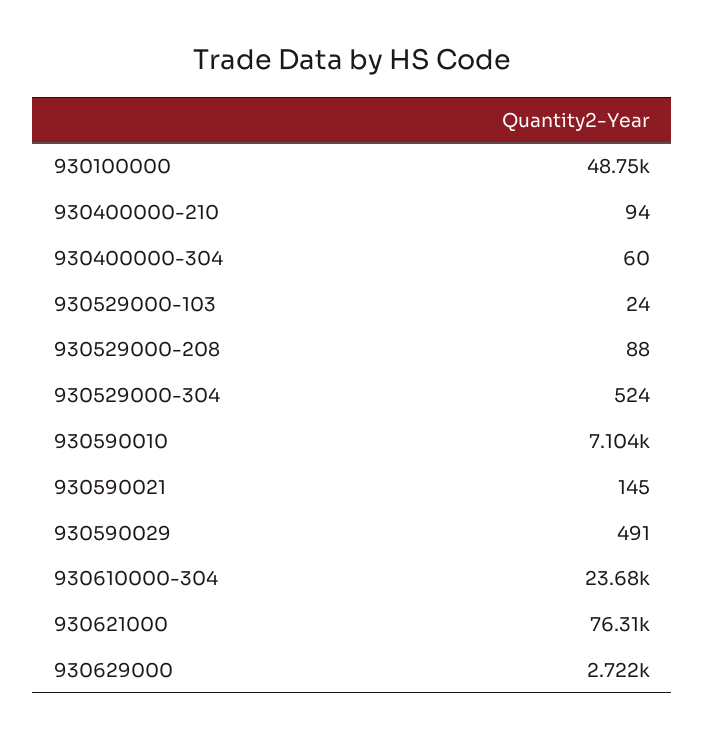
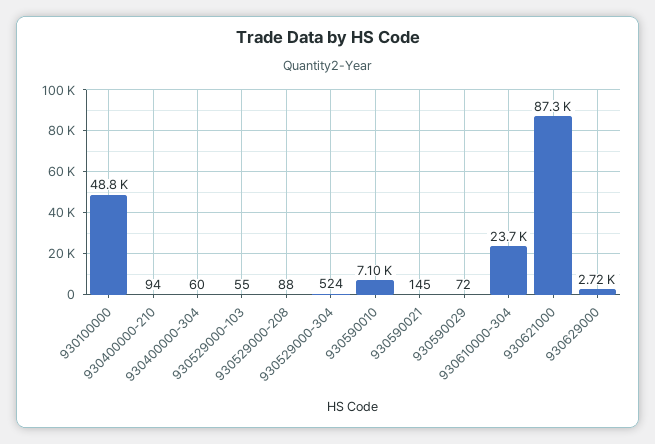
930529000-103: 24 -> 55
930590029: 491 -> 72
930621000: 76310 -> 87300

